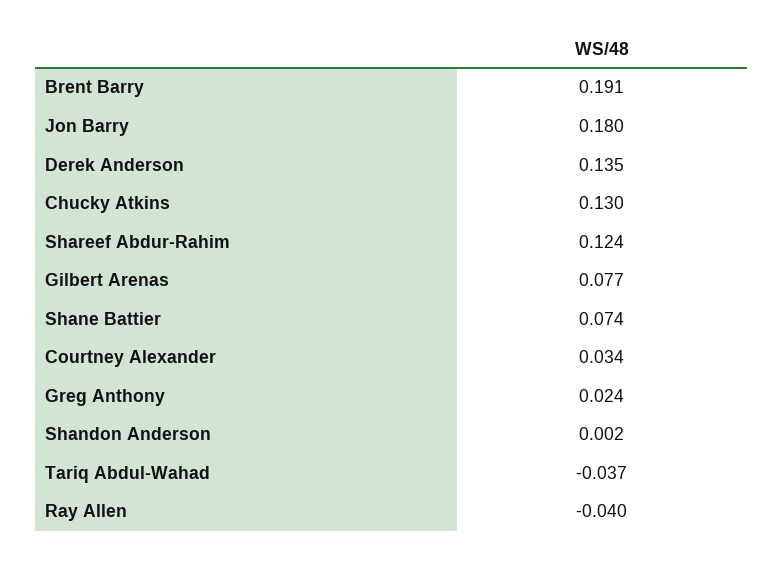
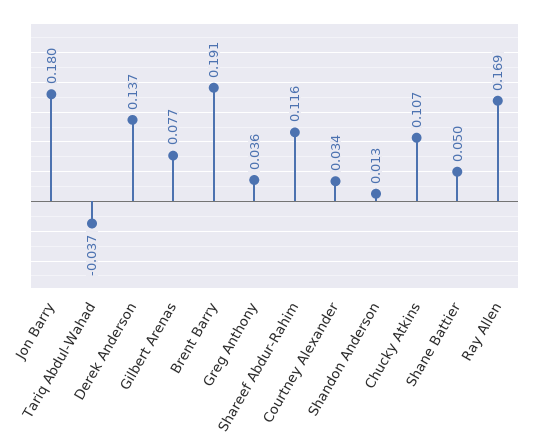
Derek Anderson: 0.135 -> 0.137
Chucky Atkins: 0.13 -> 0.107
Shareef Abdur-Rahim: 0.124 -> 0.116
Shane Battier: 0.074 -> 0.05
Greg Anthony: 0.024 -> 0.036
Shandon Anderson: 0.002 -> 0.013
Ray Allen: -0.04 -> 0.169

